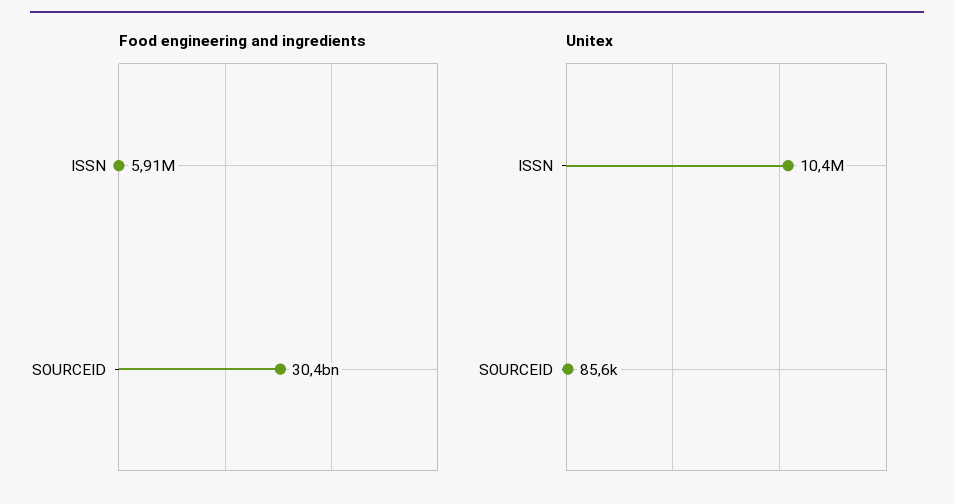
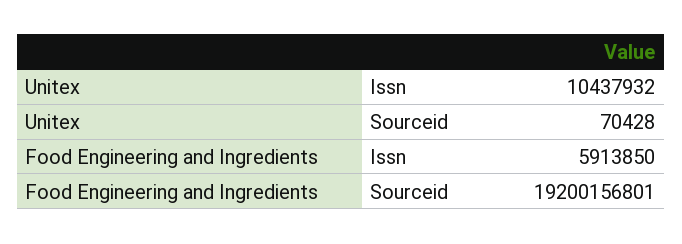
Food engineering and ingredients, SOURCEID: 30400000000 -> 19200156801
Unitex, SOURCEID: 85600 -> 70428

